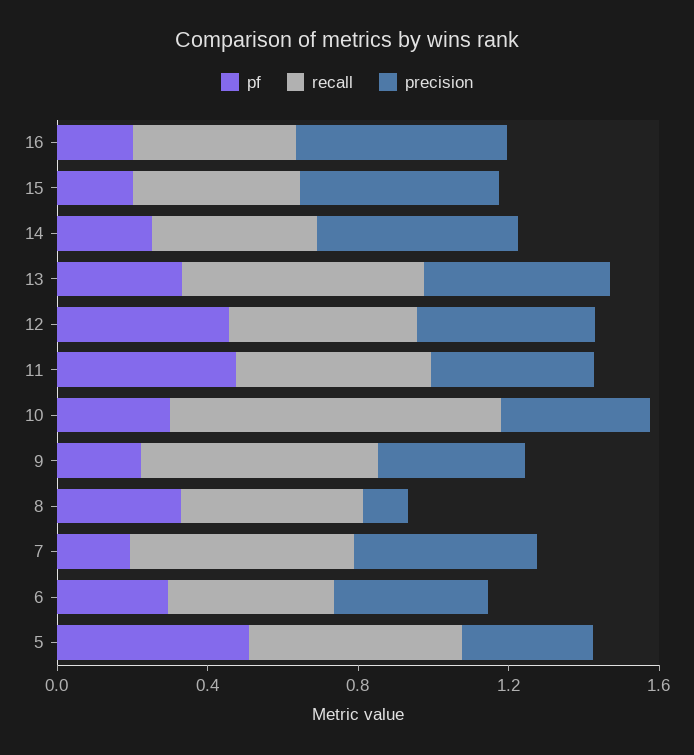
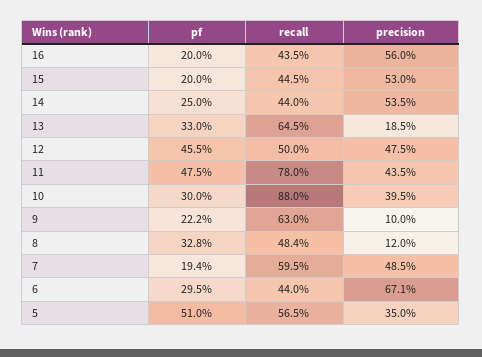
precision, 13: 0.5 -> 0.185
recall, 11: 0.5 -> 0.78
precision, 9: 0.4 -> 0.1
precision, 6: 0.4 -> 0.671

